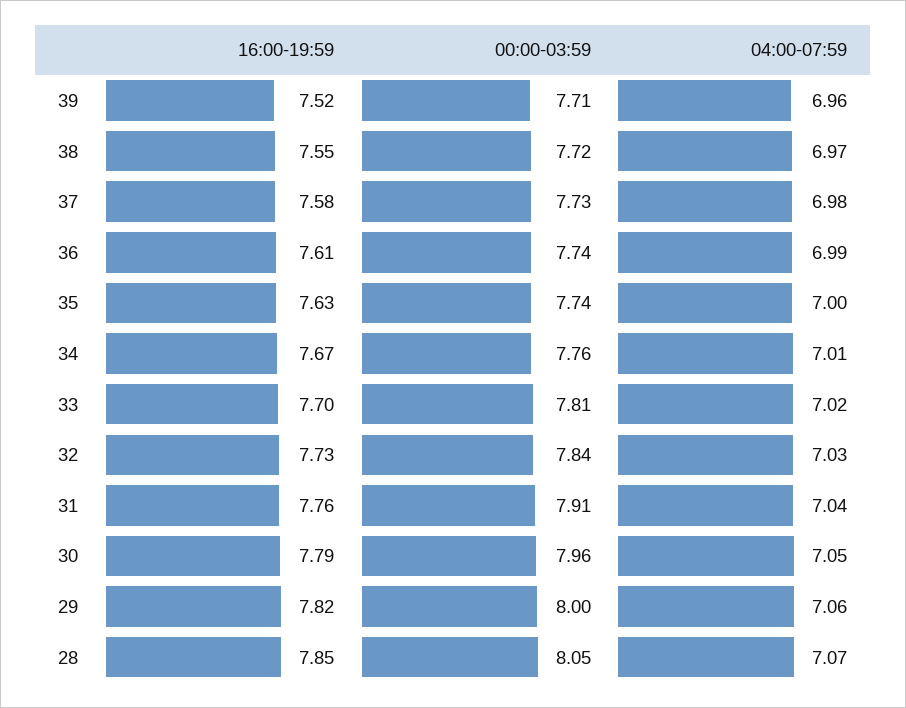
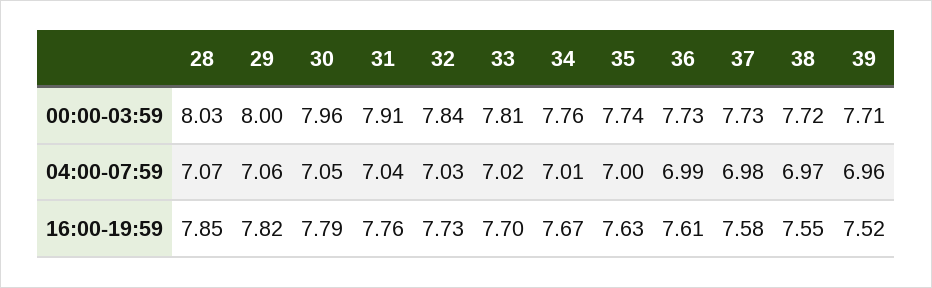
00:00-03:59, 36: 7.74 -> 7.73
00:00-03:59, 28: 8.05 -> 8.03

